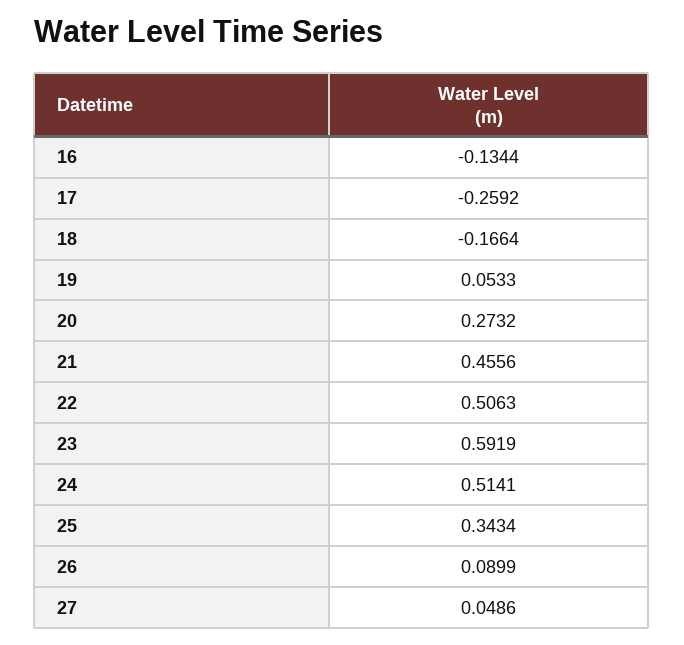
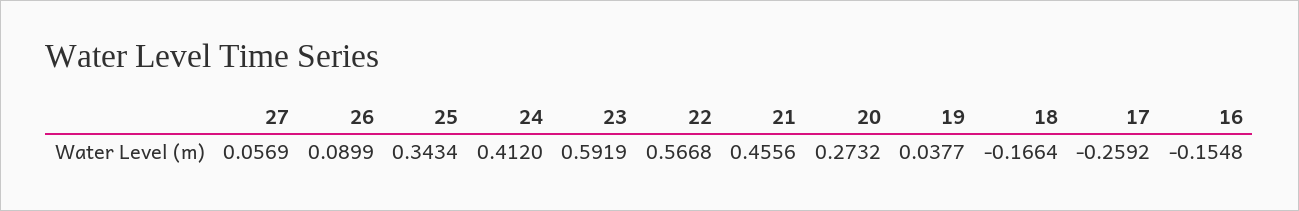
16: -0.1344 -> -0.1548
19: 0.0533 -> 0.0377
22: 0.5063 -> 0.5668
24: 0.5141 -> 0.412
27: 0.0486 -> 0.0569

